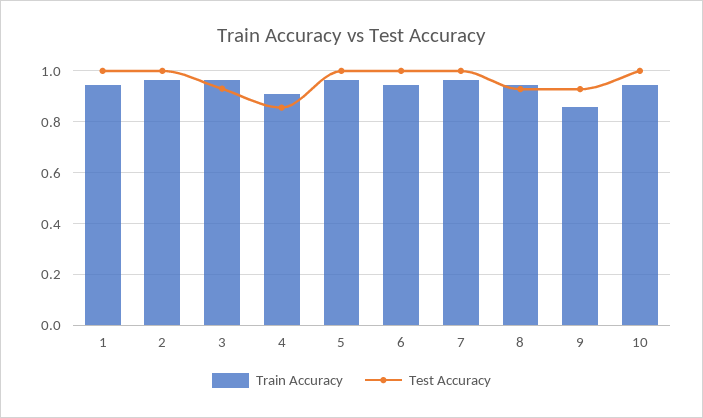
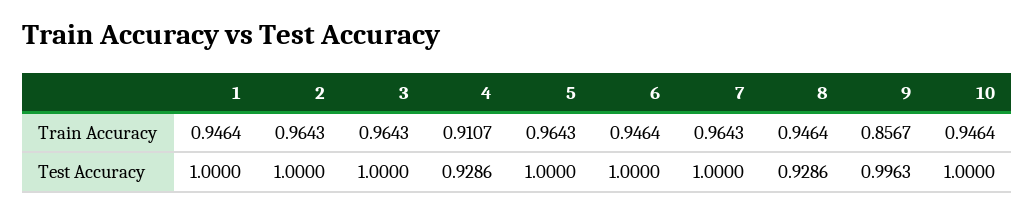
Test Accuracy, 3: 0.925 -> 1
Test Accuracy, 4: 0.85 -> 0.9286
Test Accuracy, 9: 0.925 -> 0.9963

